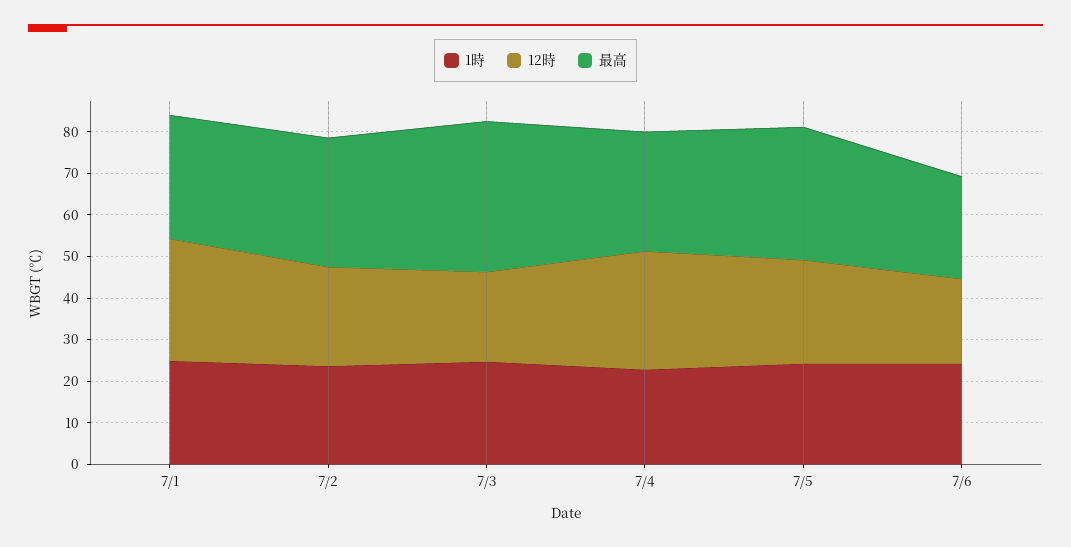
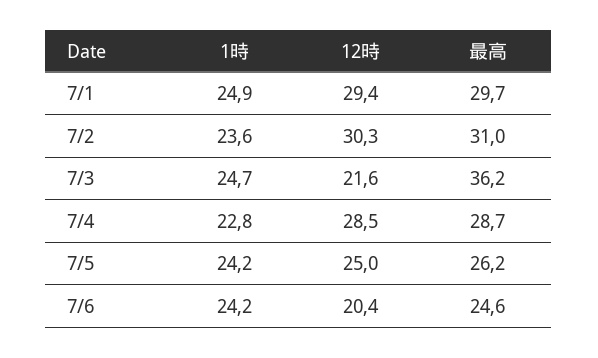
12時, 7/2: 24 -> 30.3
最高, 7/5: 32 -> 26.2

